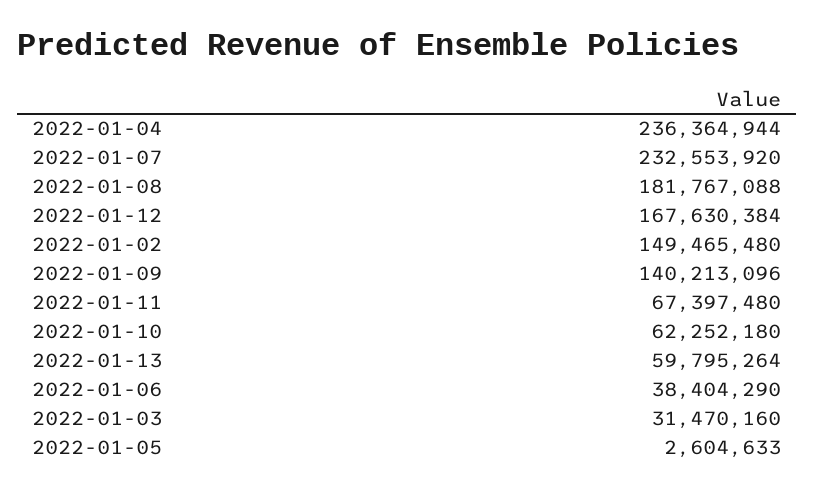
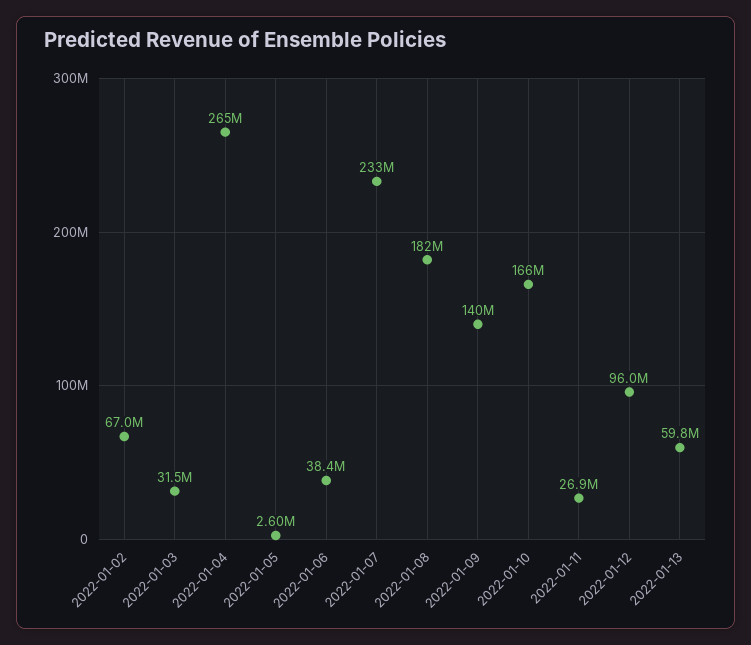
2022-01-04: 236364944 -> 265000000
2022-01-12: 167630384 -> 96000000
2022-01-02: 149465480 -> 67000000
2022-01-11: 67397480 -> 26900000
2022-01-10: 62252180 -> 166000000

